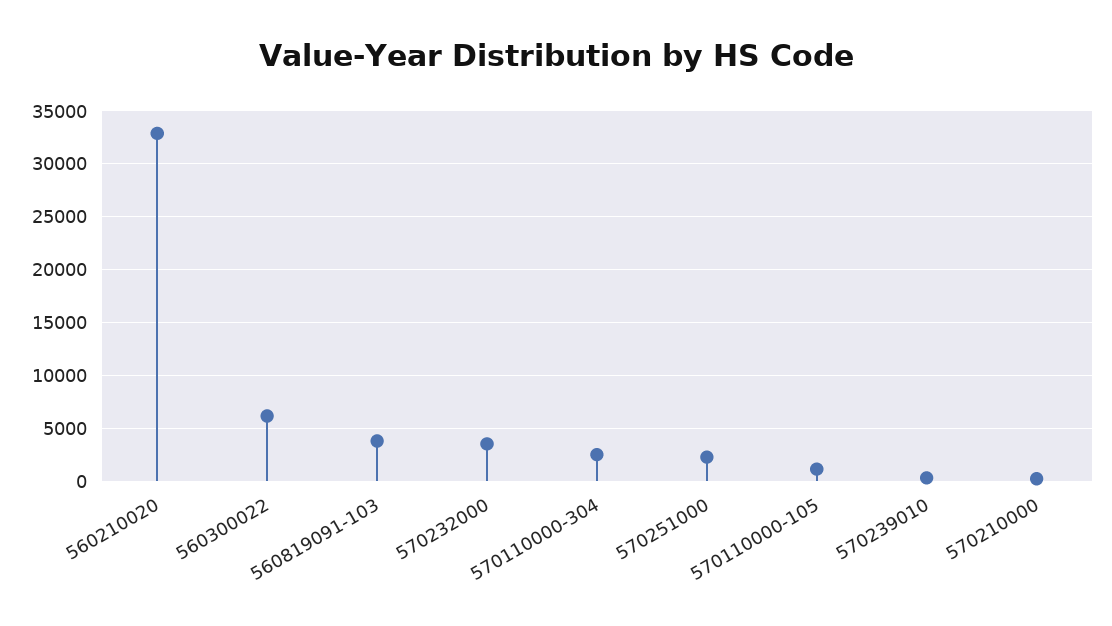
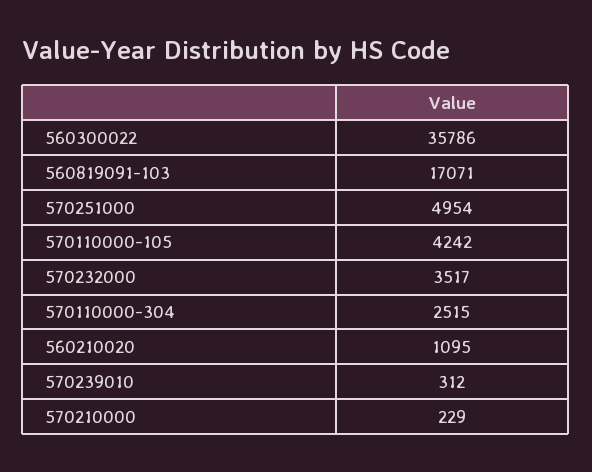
560210020: 33000 -> 1095
560300022: 6000 -> 35786
560819091-103: 4000 -> 17071
570251000: 2000 -> 4954
570110000-105: 1000 -> 4242

